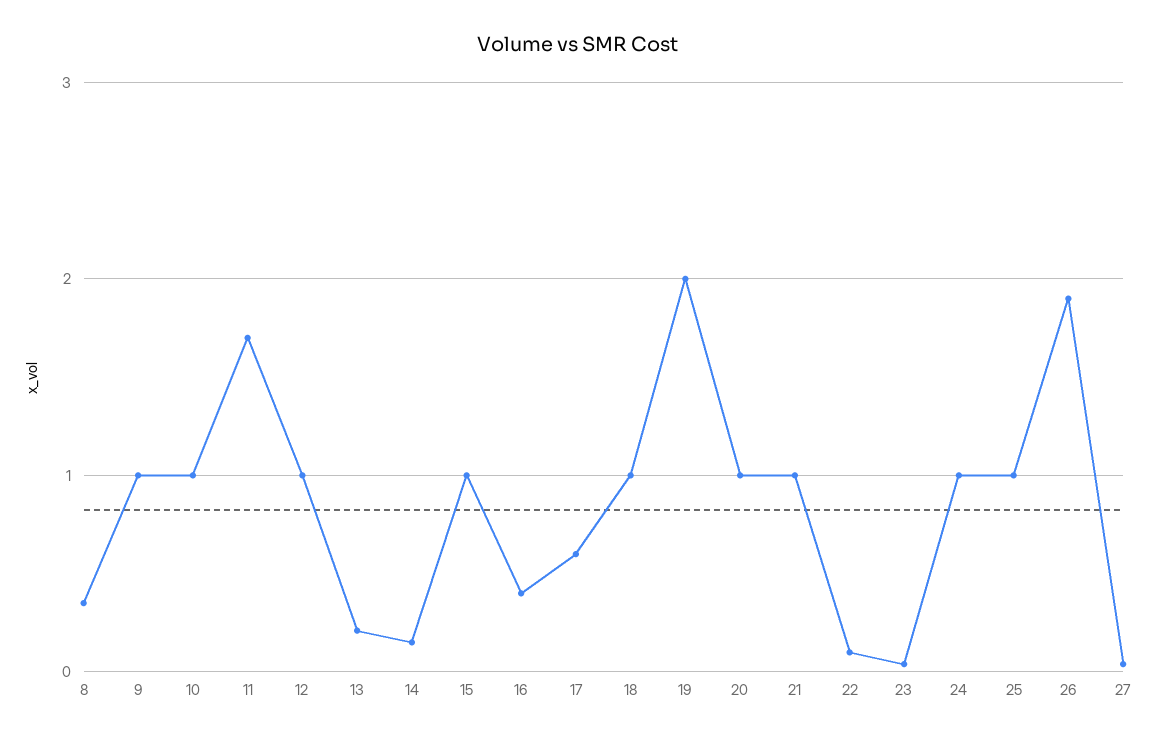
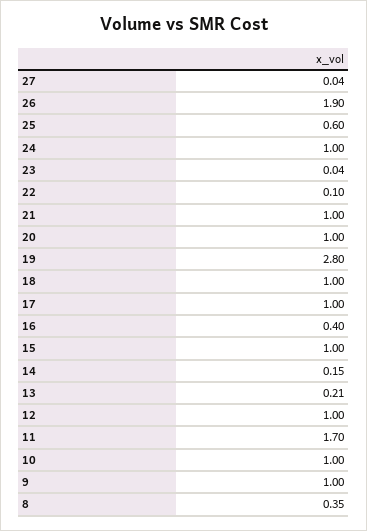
17: 0.6 -> 1
19: 2 -> 2.8
25: 1 -> 0.6

